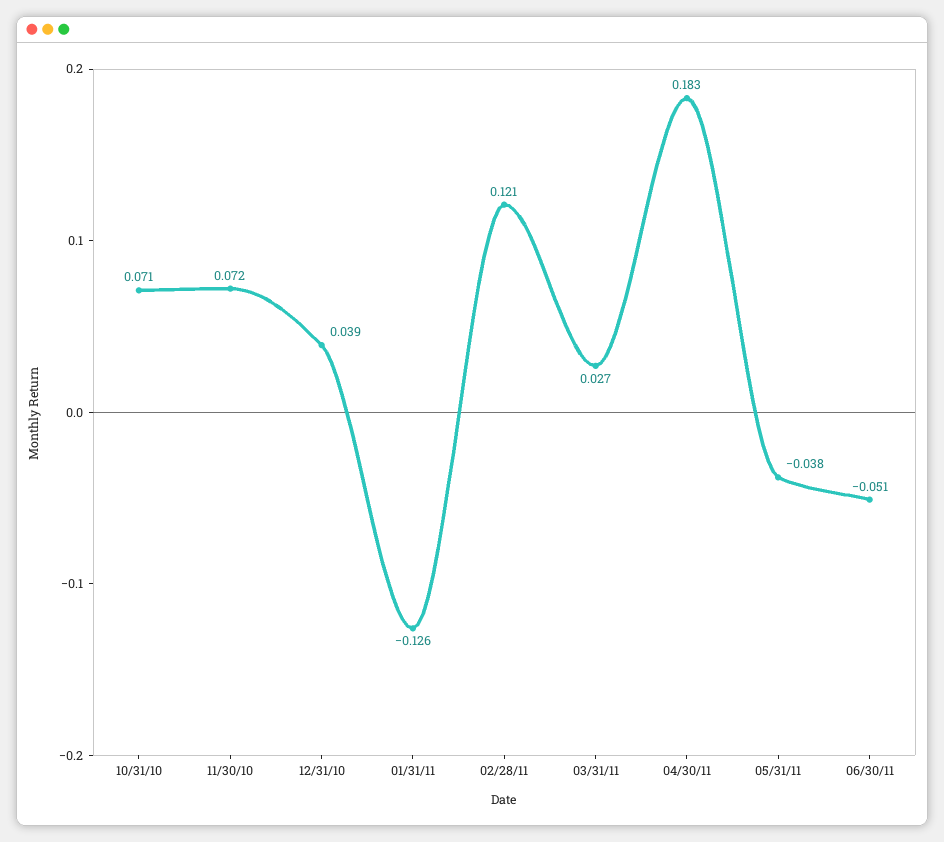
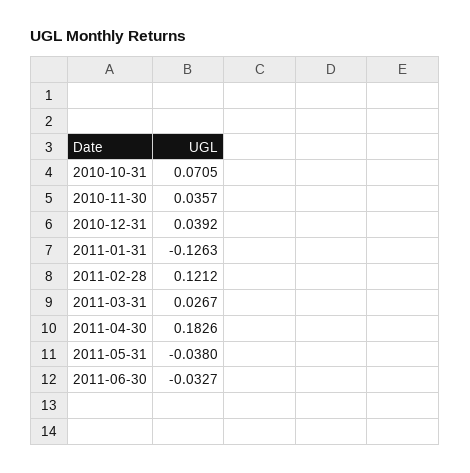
11/30/10: 0.072 -> 0.0357
06/30/11: -0.051 -> -0.0327

